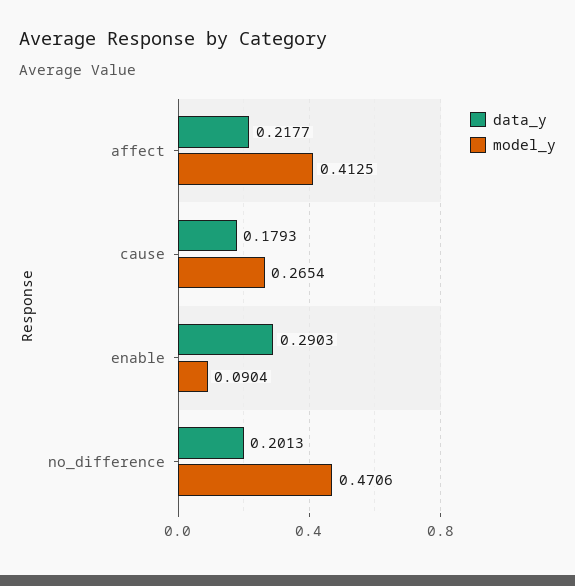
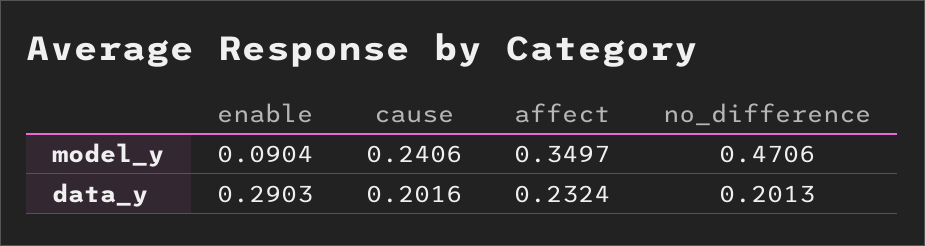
data_y, affect: 0.2177 -> 0.2324
model_y, affect: 0.4125 -> 0.3497
data_y, cause: 0.1793 -> 0.2016
model_y, cause: 0.2654 -> 0.2406

